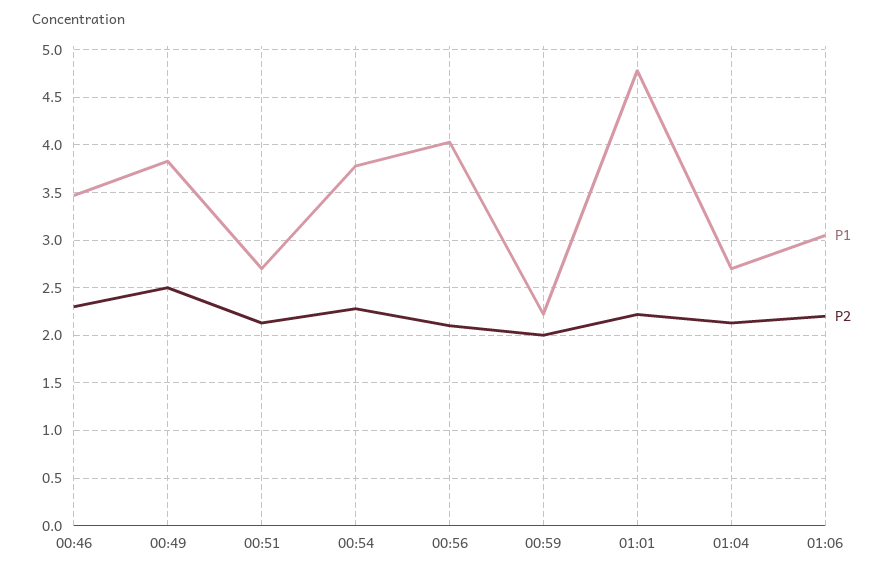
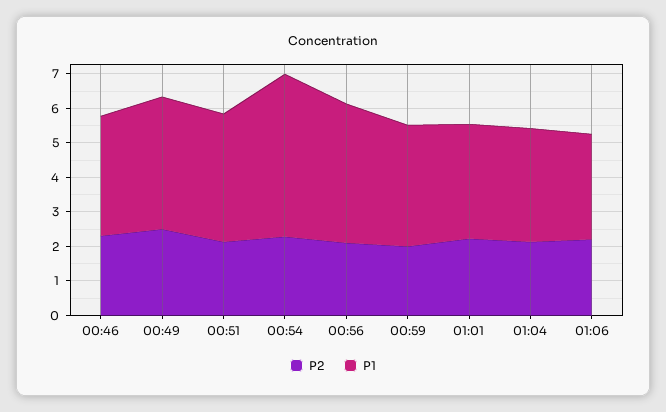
P1, 00:51: 2.7 -> 3.75
P1, 00:54: 3.8 -> 4.75
P1, 00:59: 2.2 -> 3.5
P1, 01:01: 4.8 -> 3.25
P1, 01:04: 2.7 -> 3.25

